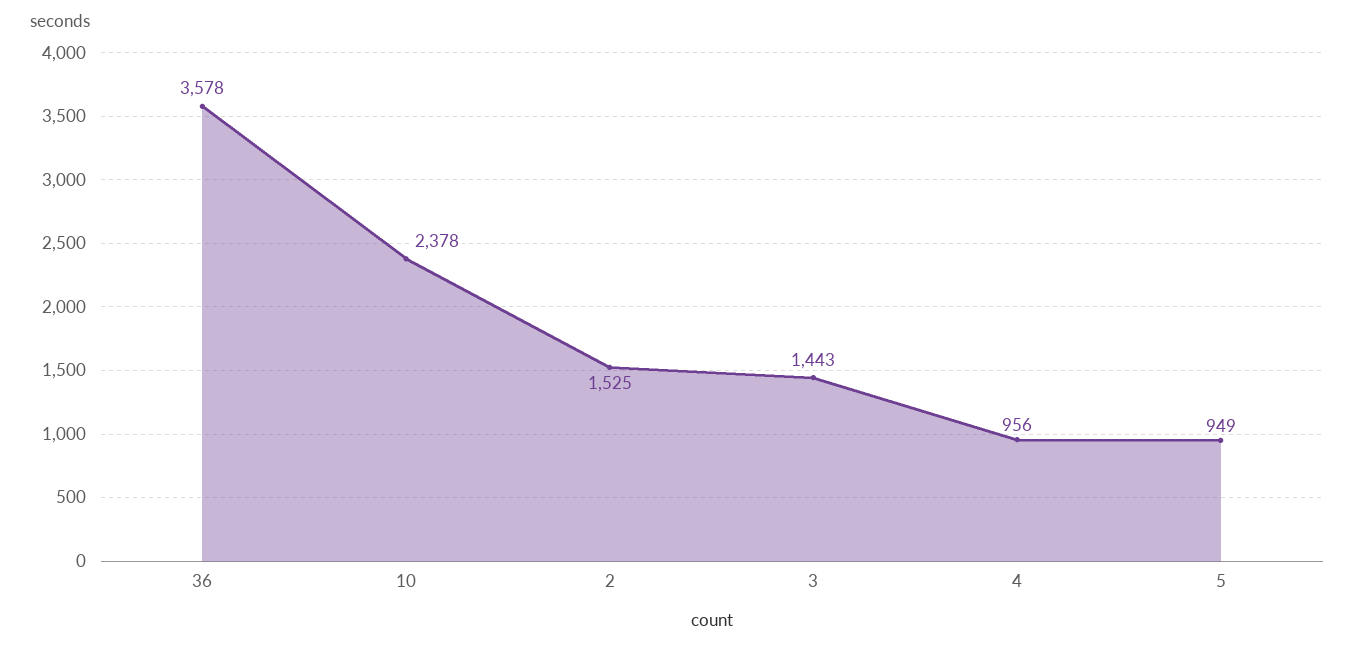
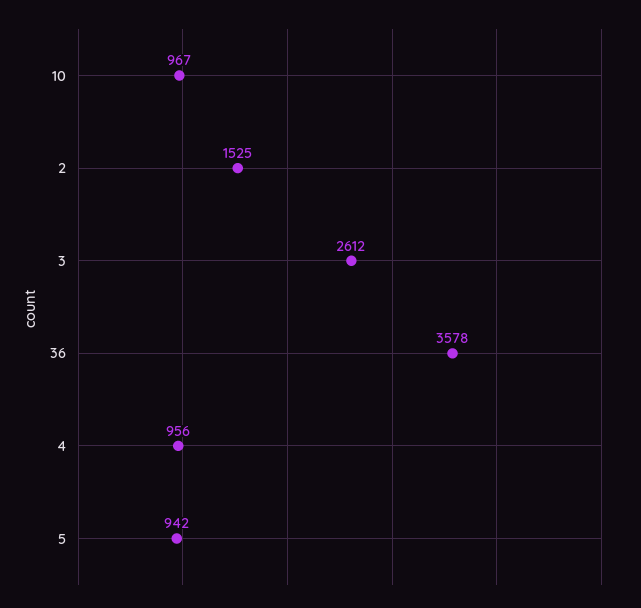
10: 2378 -> 967
3: 1443 -> 2612
5: 949 -> 942

